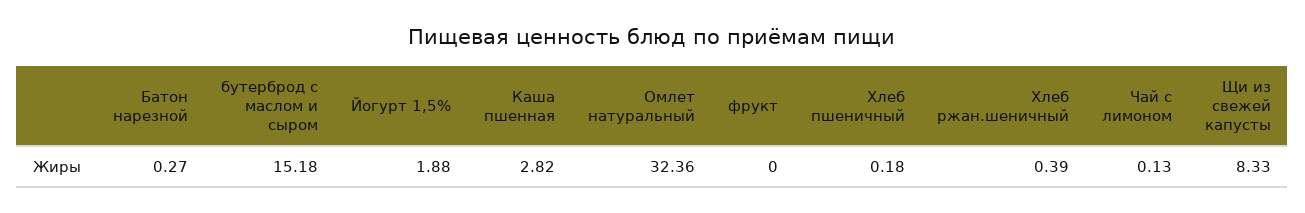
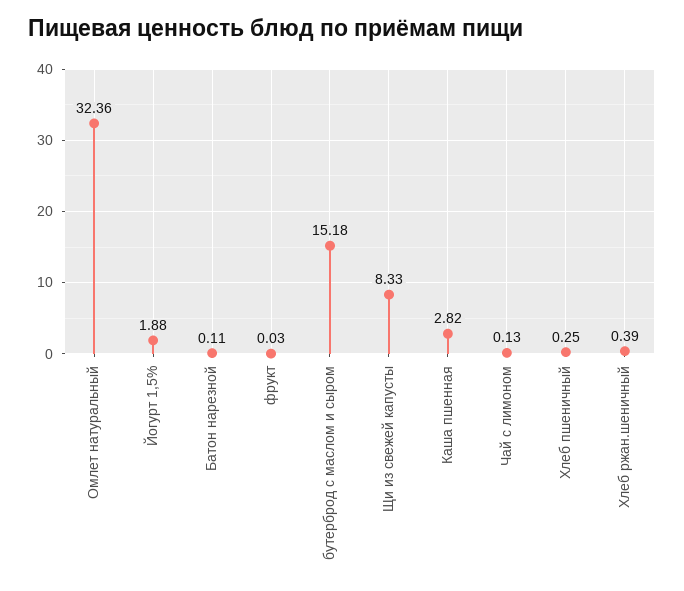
Батон нарезной: 0.27 -> 0.11
фрукт: 0 -> 0.03
Хлеб пшеничный: 0.18 -> 0.25

